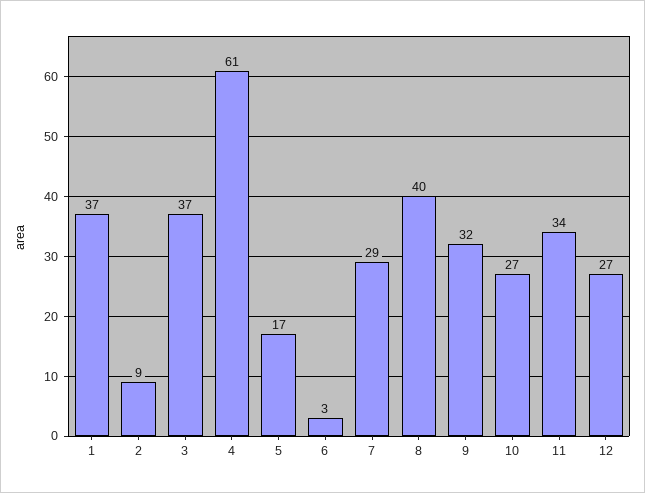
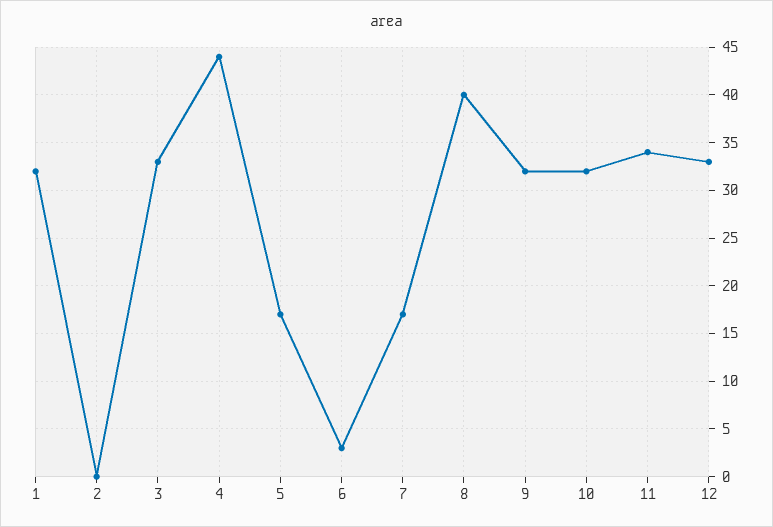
1: 37 -> 32
2: 9 -> 0
3: 37 -> 33
4: 61 -> 44
7: 29 -> 17
10: 27 -> 32
12: 27 -> 33

